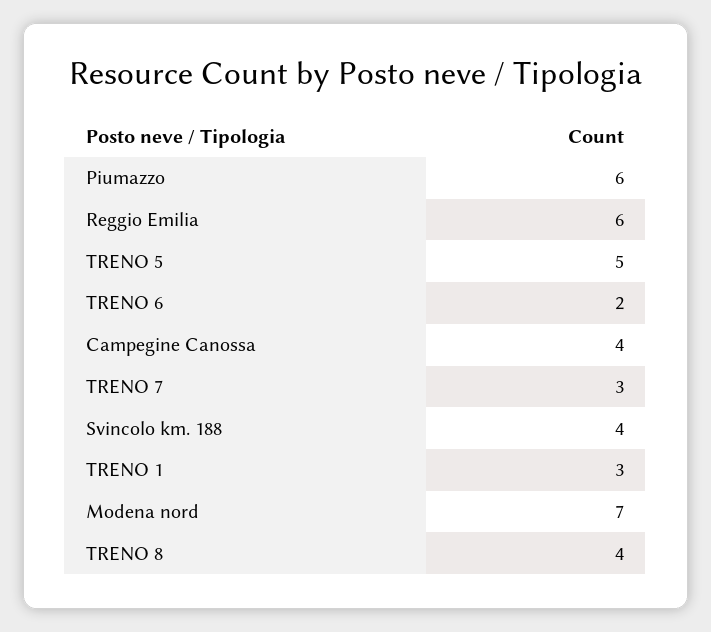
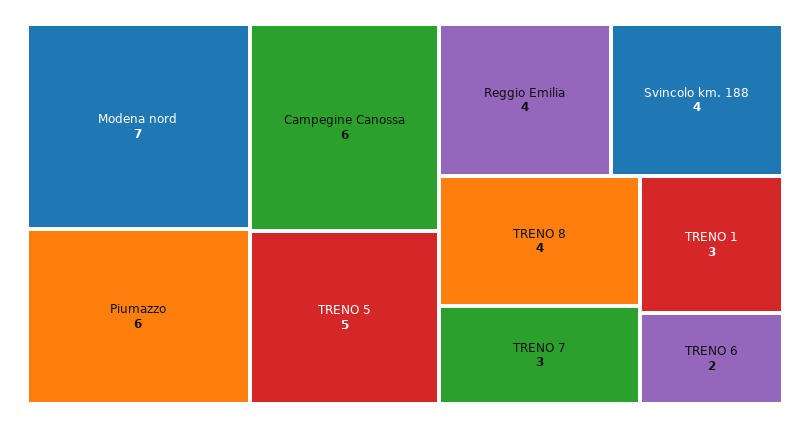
Reggio Emilia: 6 -> 4
Campegine Canossa: 4 -> 6

